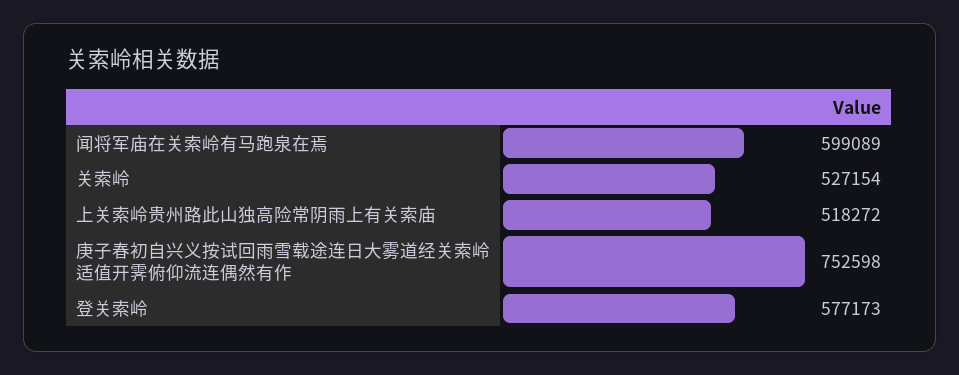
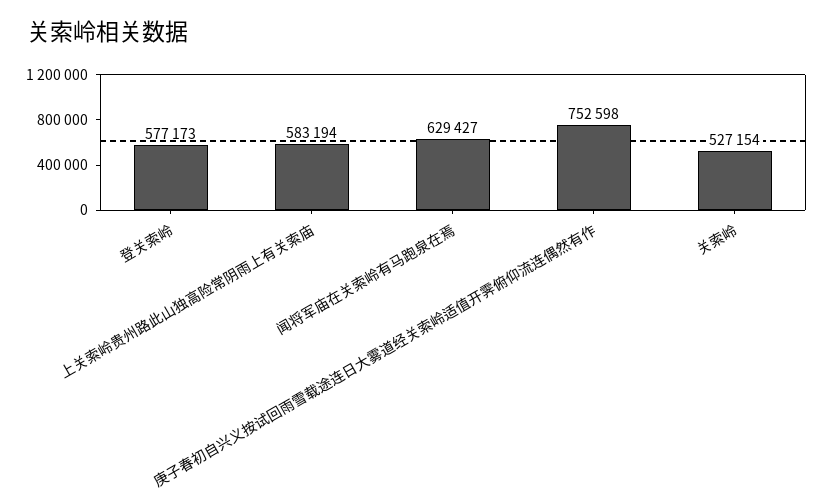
闻将军庙在关索岭有马跑泉在焉: 599089 -> 629427
上关索岭贵州路此山独高险常阴雨上有关索庙: 518272 -> 583194

